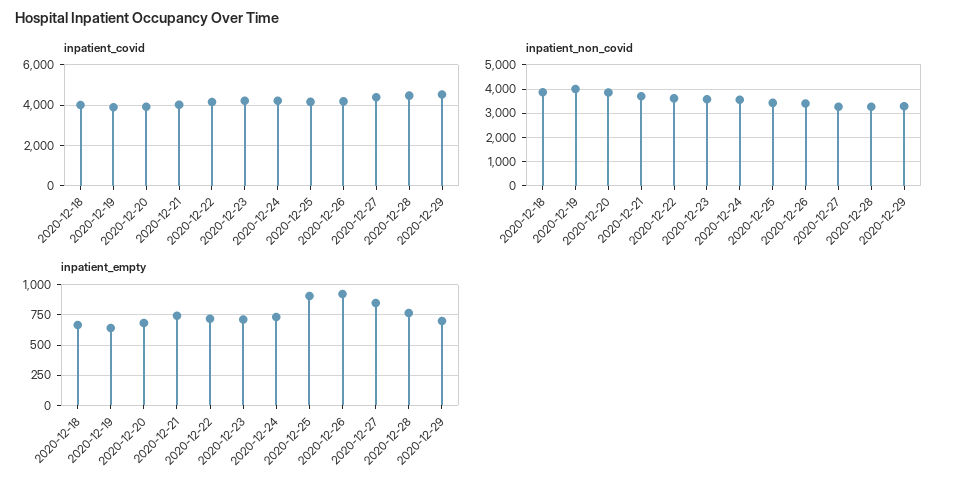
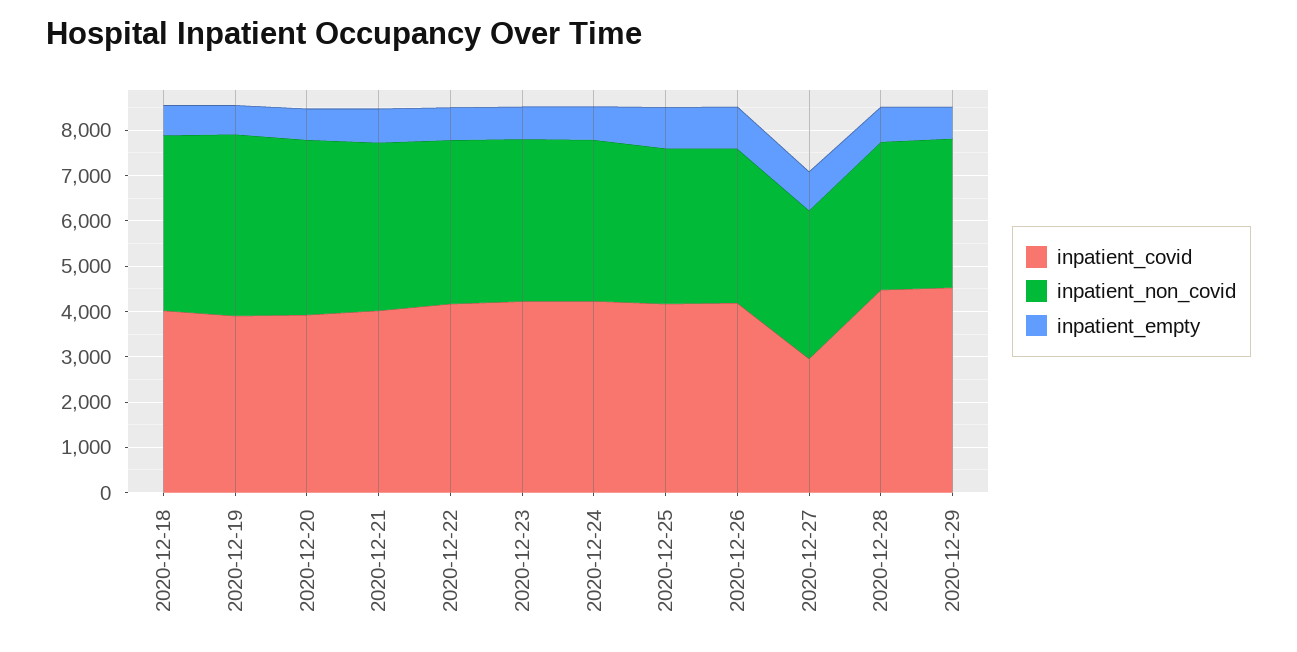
inpatient_covid, 2020-12-27: 4500 -> 3000

